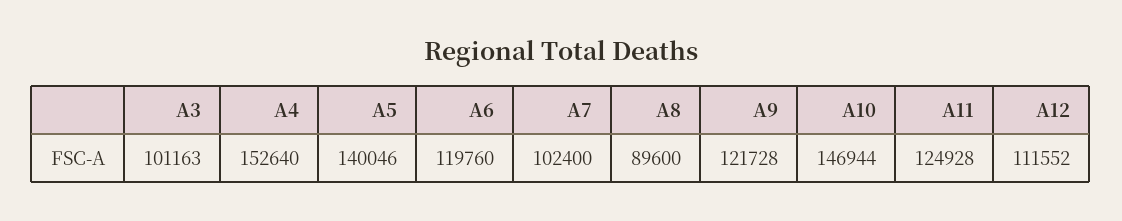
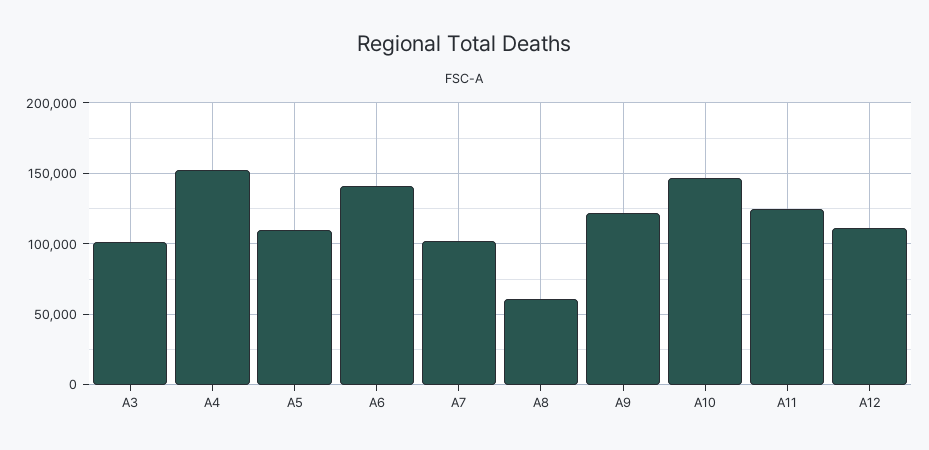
A5: 140046 -> 110000
A6: 119760 -> 140000
A8: 89600 -> 60000

